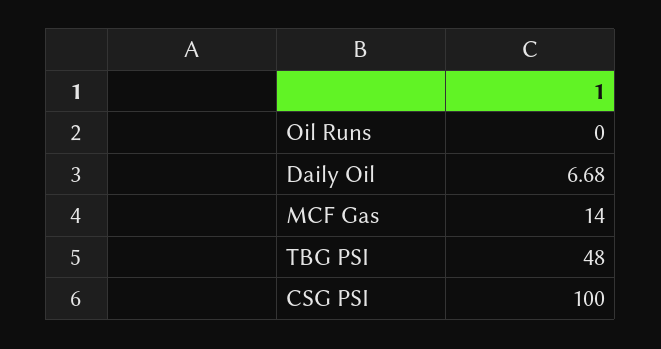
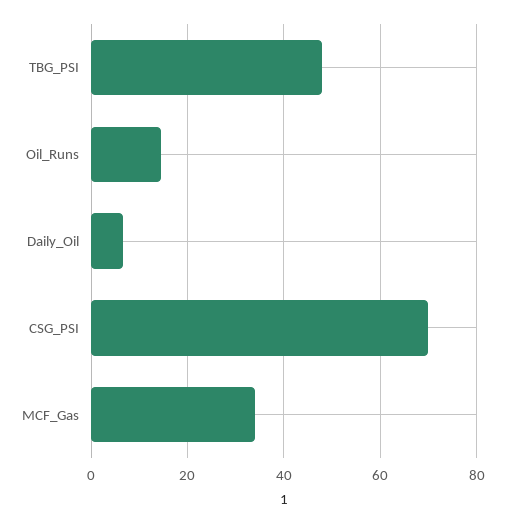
Oil Runs: 0 -> 14
MCF Gas: 14 -> 34
CSG PSI: 100 -> 70

